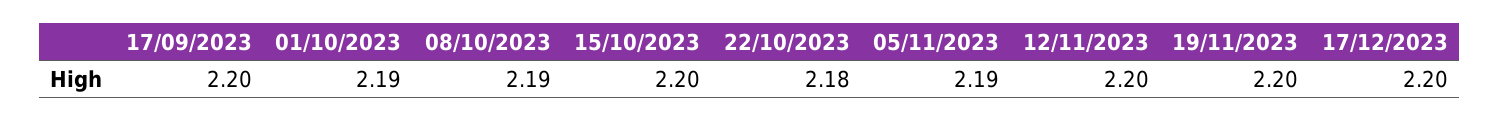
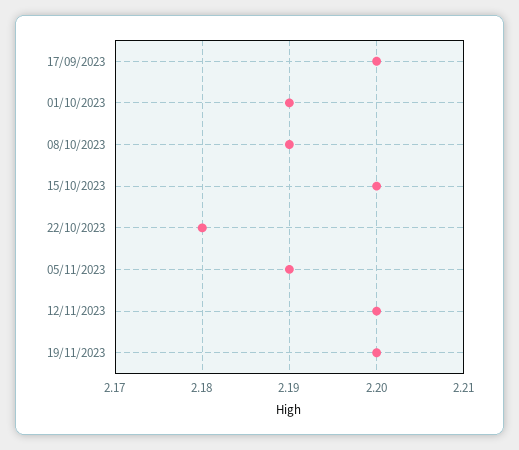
17/12/2023: 2.2 -> none

